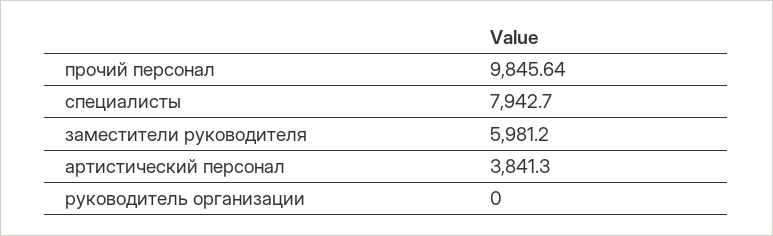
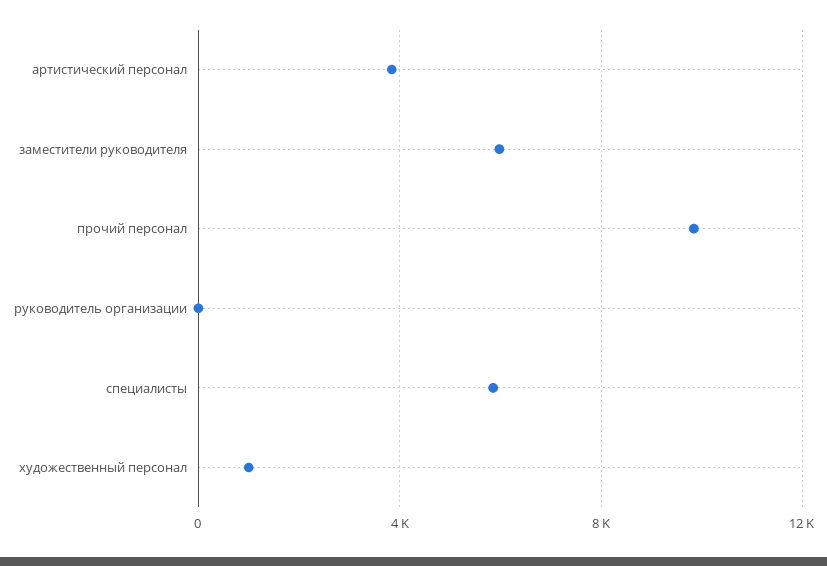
специалисты: 7942.7 -> 6000
художественный персонал: none -> 1000

